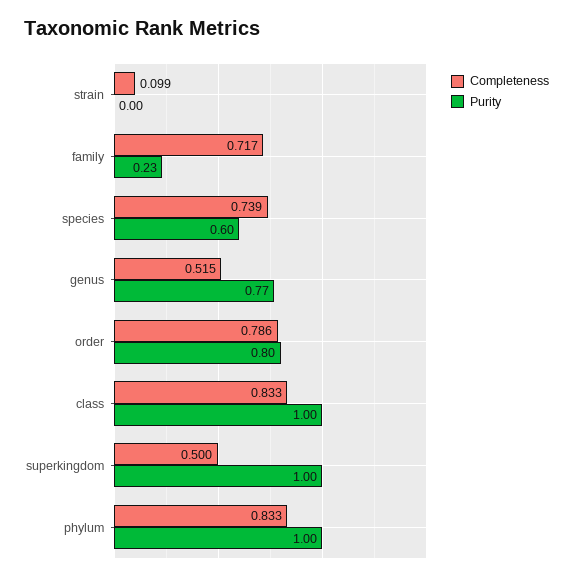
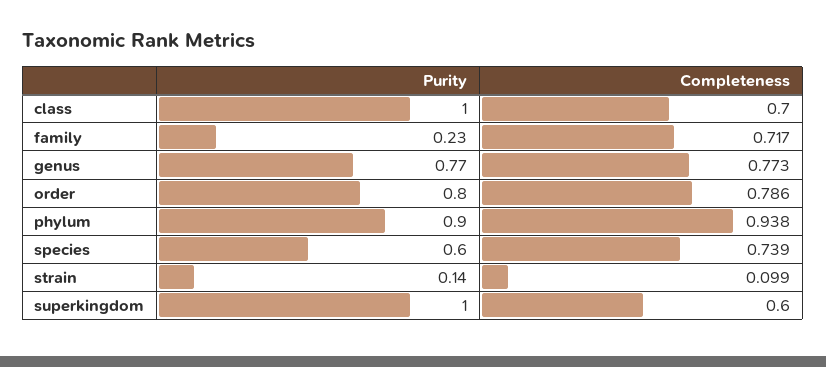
Purity, strain: 0 -> 0.14
Completeness, genus: 0.515 -> 0.773
Completeness, class: 0.833 -> 0.7
Completeness, superkingdom: 0.5 -> 0.6
Completeness, phylum: 0.833 -> 0.938
Purity, phylum: 1 -> 0.9

